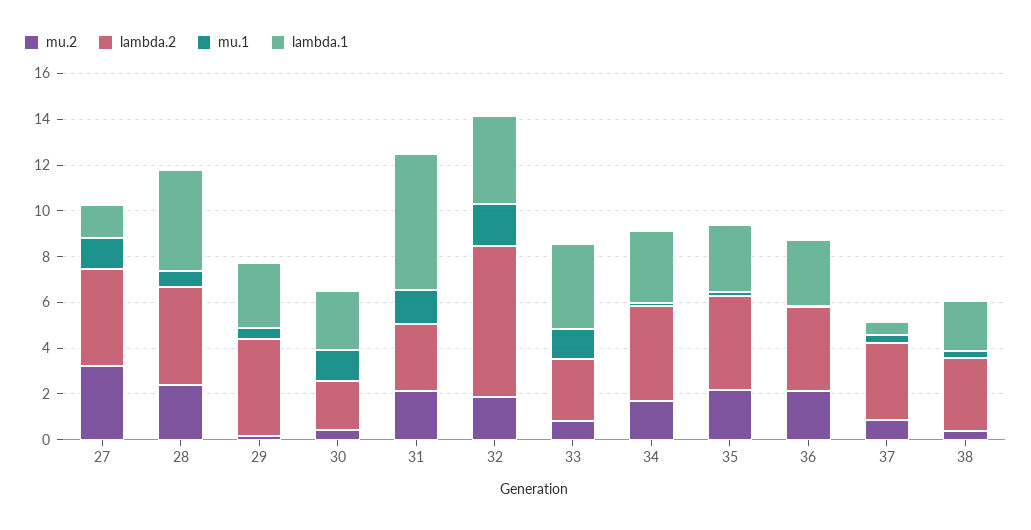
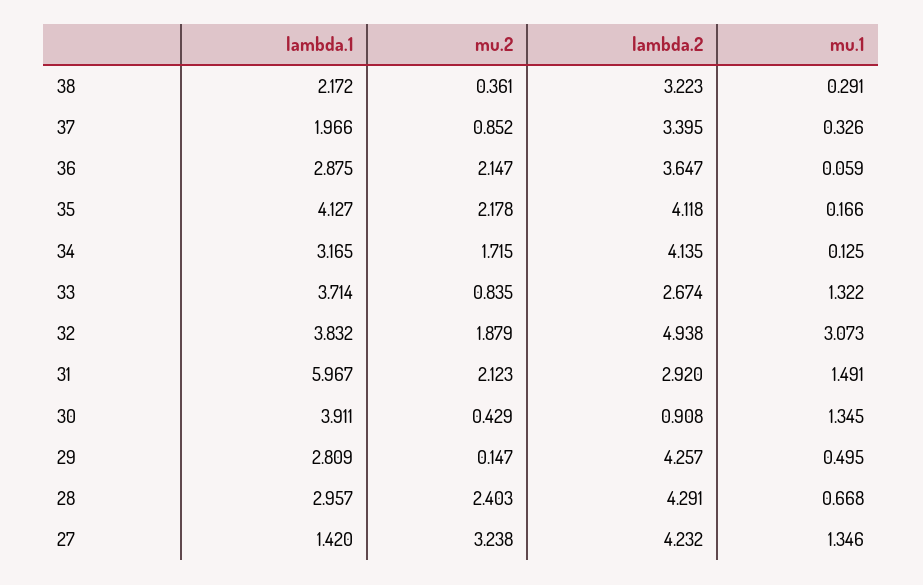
lambda.1, 28: 4.5 -> 2.957
lambda.2, 30: 2 -> 0.908
lambda.1, 30: 2.5 -> 3.911
lambda.2, 32: 6.5 -> 4.938
mu.1, 32: 2 -> 3.073
lambda.1, 35: 3 -> 4.127
lambda.1, 37: 0.5 -> 1.966

